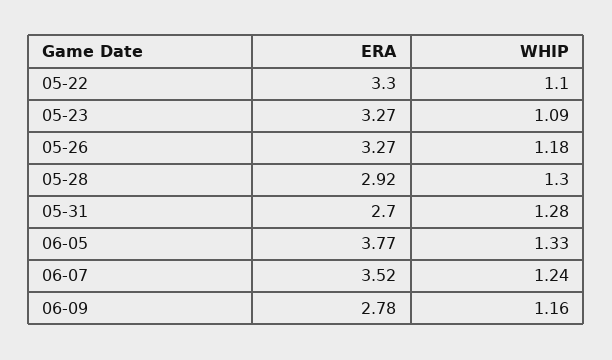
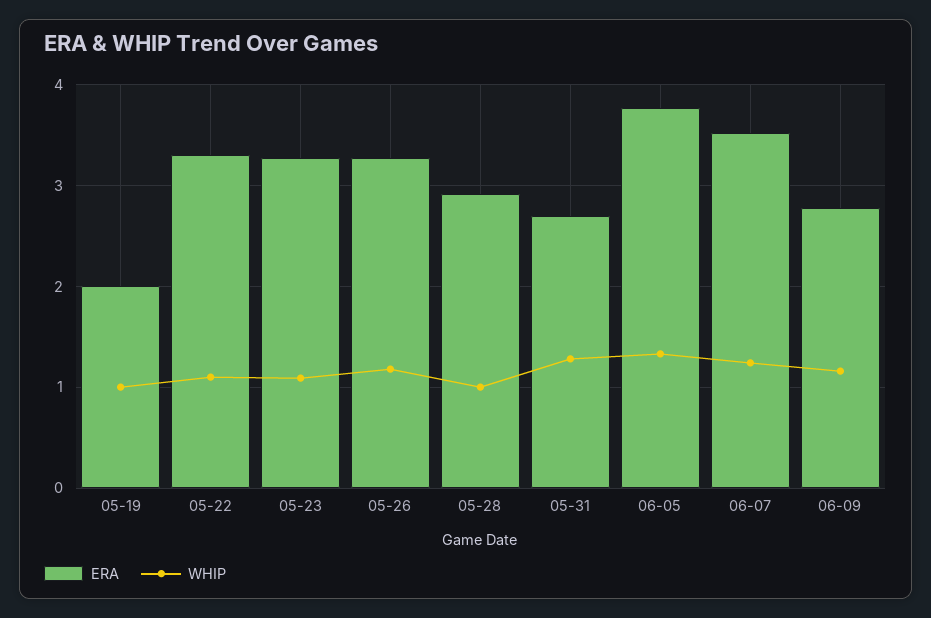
WHIP, 05-28: 1.3 -> 1
ERA, 05-19: none -> 2
WHIP, 05-19: none -> 1

